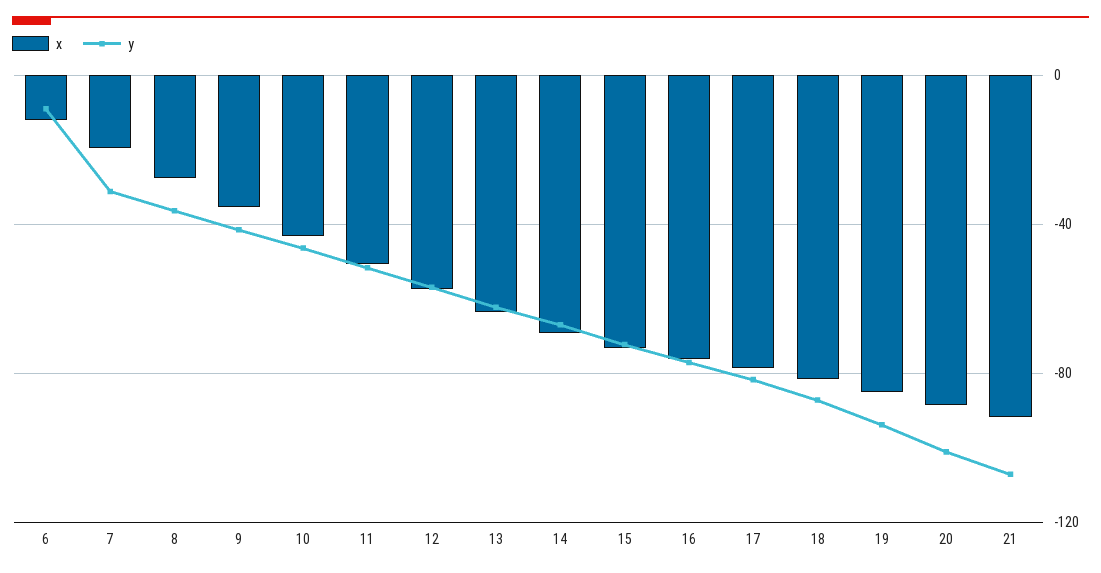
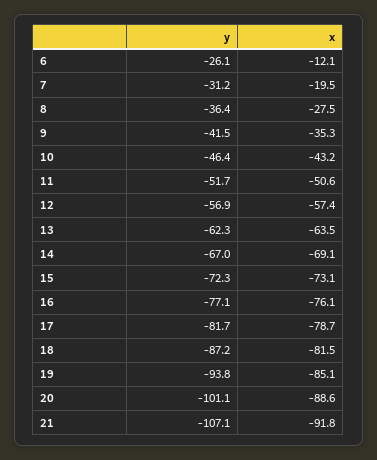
y, 6: -10 -> -26.1

